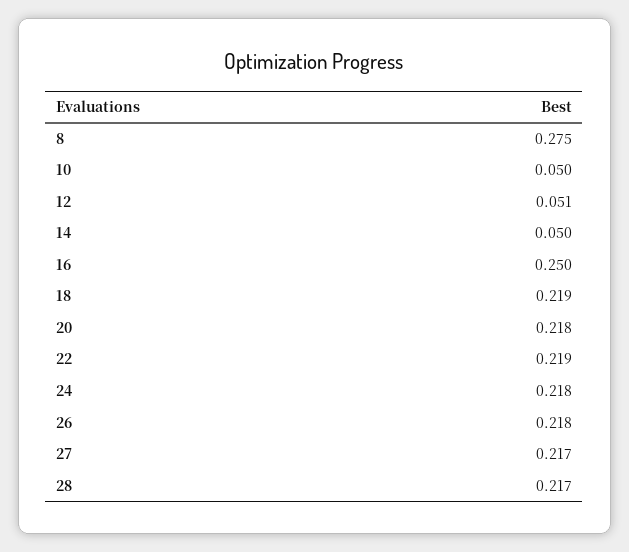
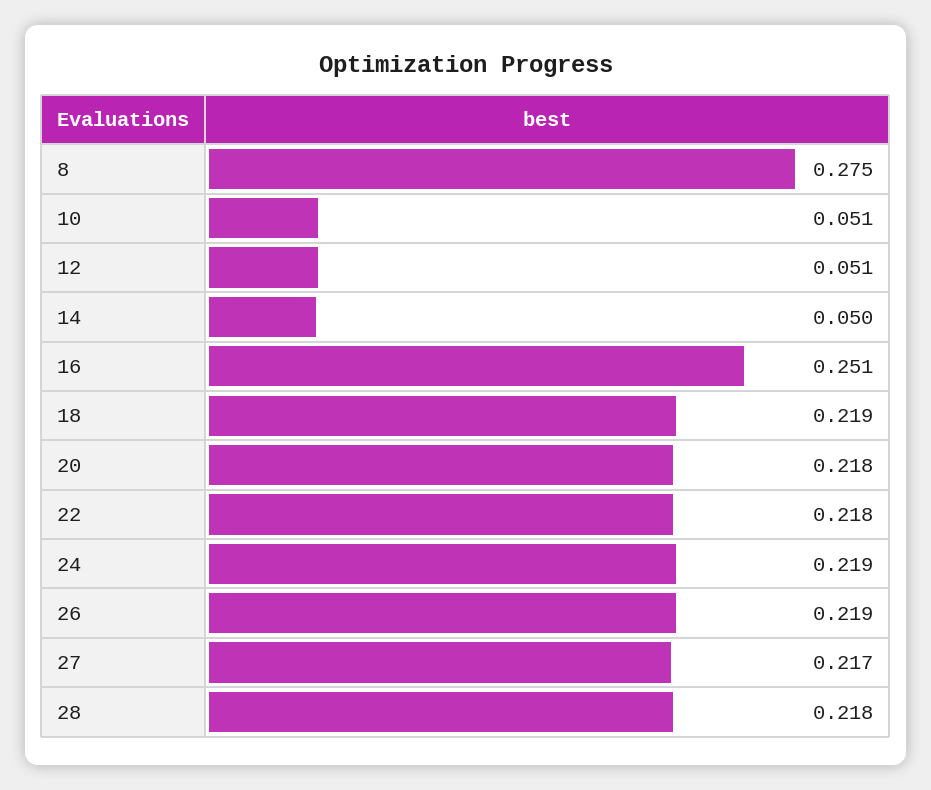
10: 0.05 -> 0.051
16: 0.25 -> 0.251
22: 0.219 -> 0.218
24: 0.218 -> 0.219
26: 0.218 -> 0.219
28: 0.217 -> 0.218

